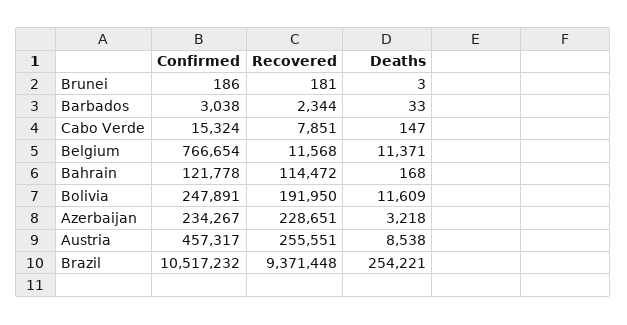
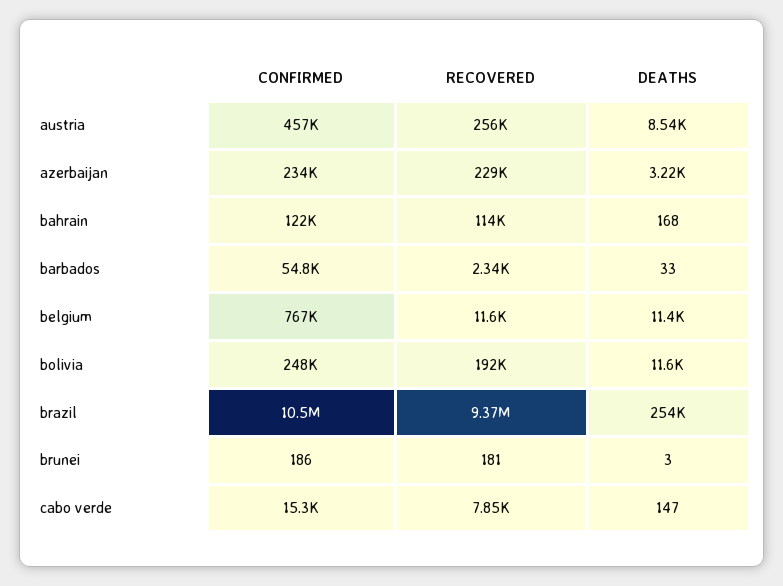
Confirmed, Barbados: 3038 -> 54800

